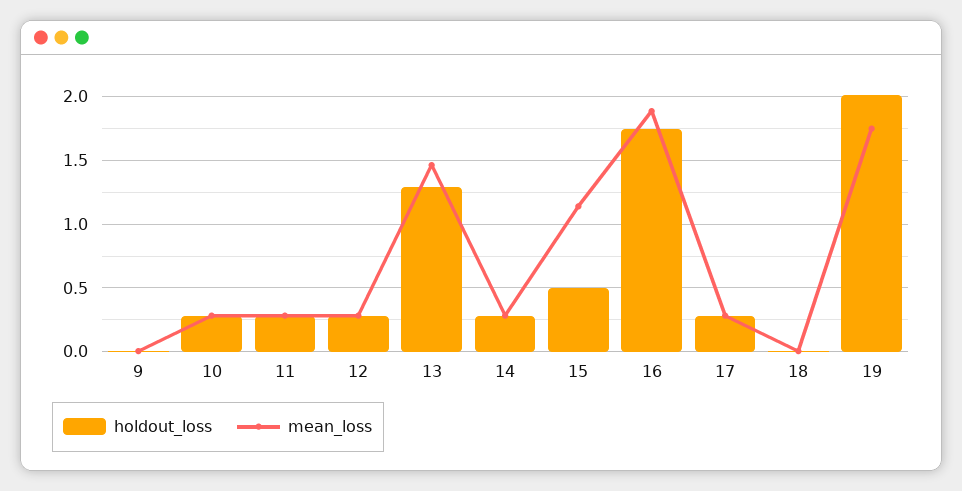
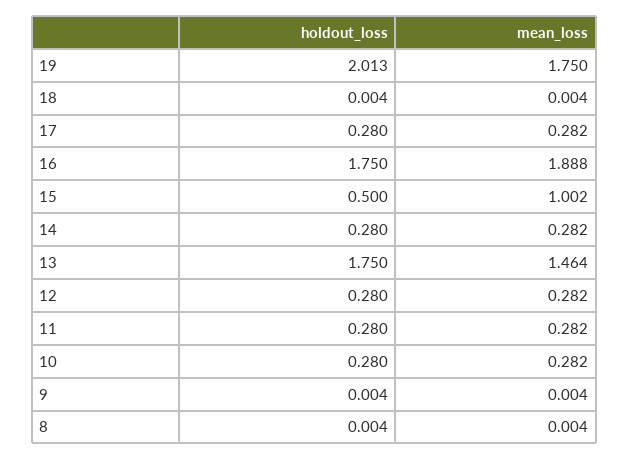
holdout_loss, 13: 1.3 -> 1.75
mean_loss, 15: 1.15 -> 1.002
holdout_loss, 8: none -> 0.004
mean_loss, 8: none -> 0.004

